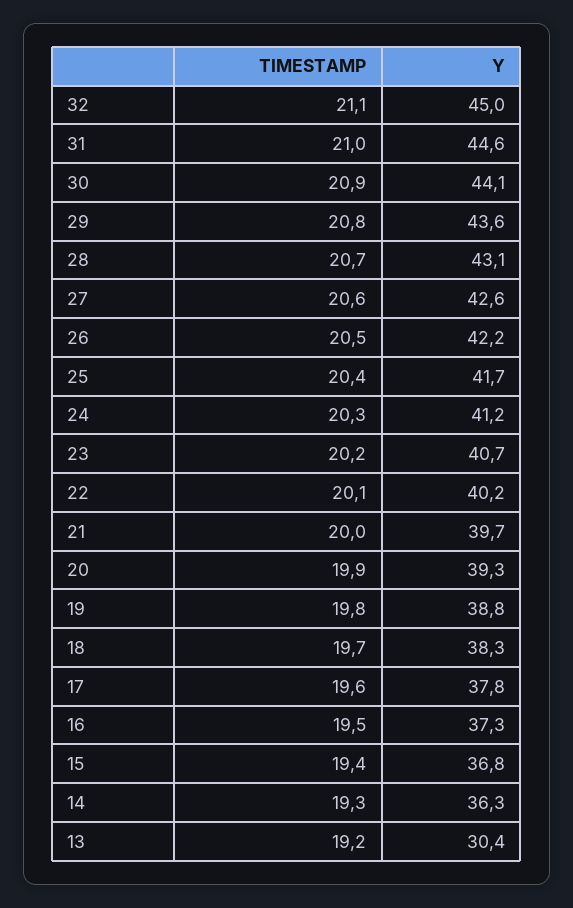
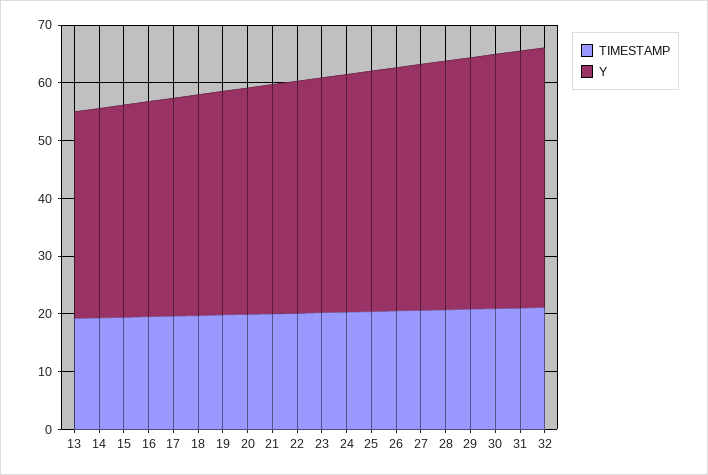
Y, 13: 30.4 -> 36

